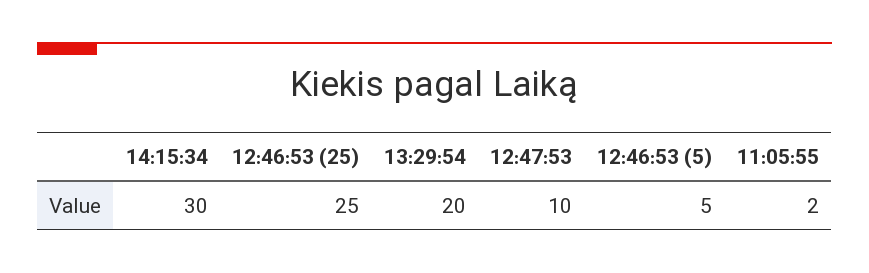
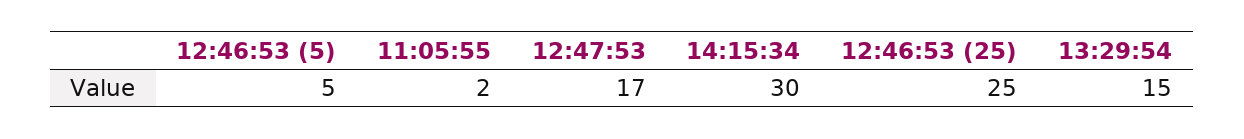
13:29:54: 20 -> 15
12:47:53: 10 -> 17

